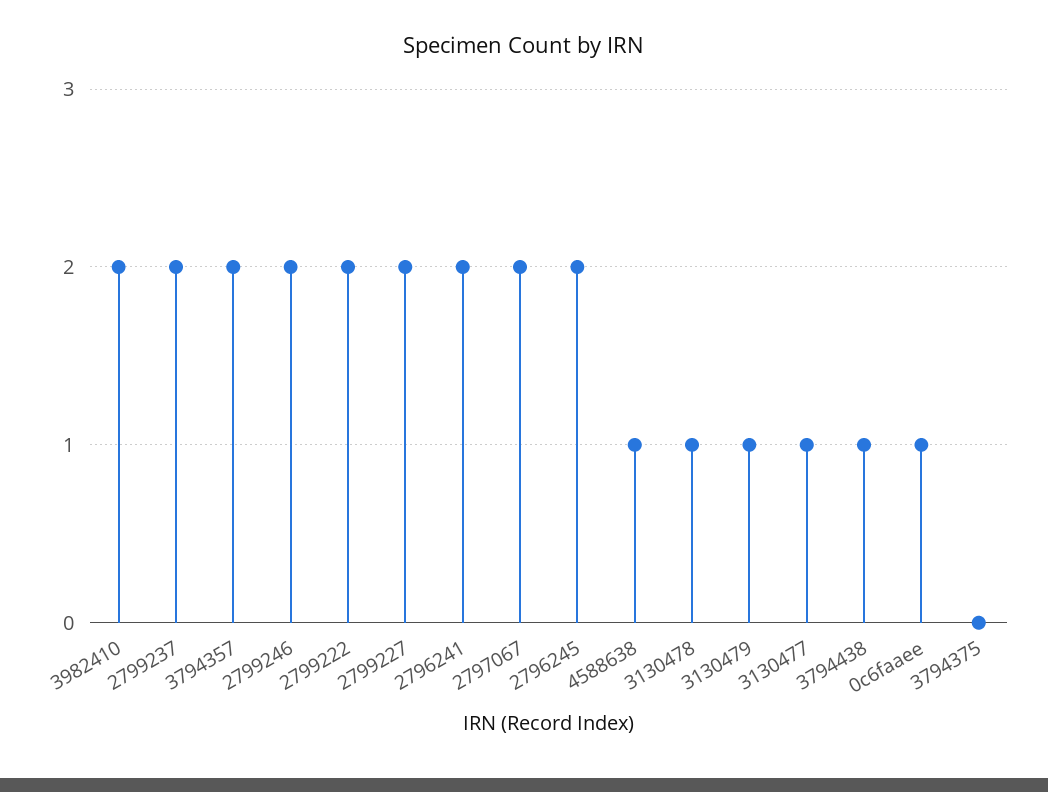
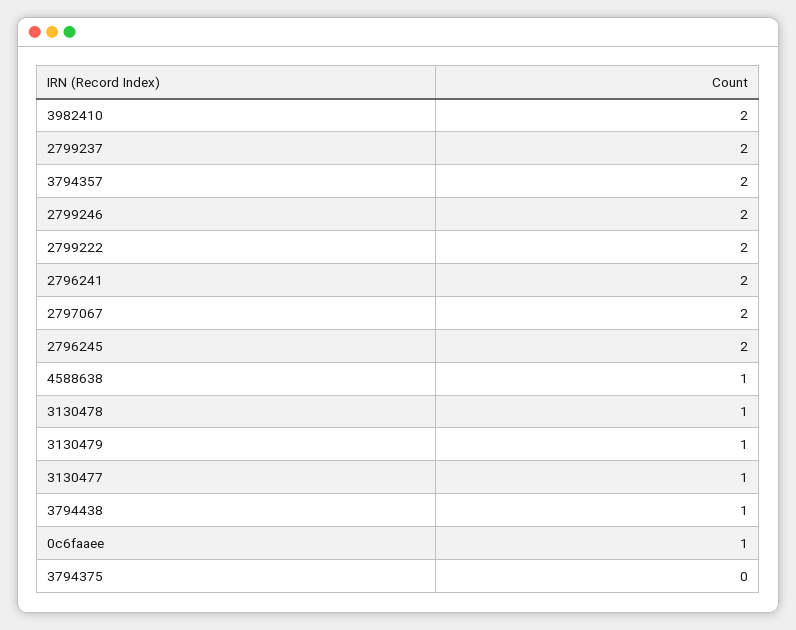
2799227: 2 -> none

